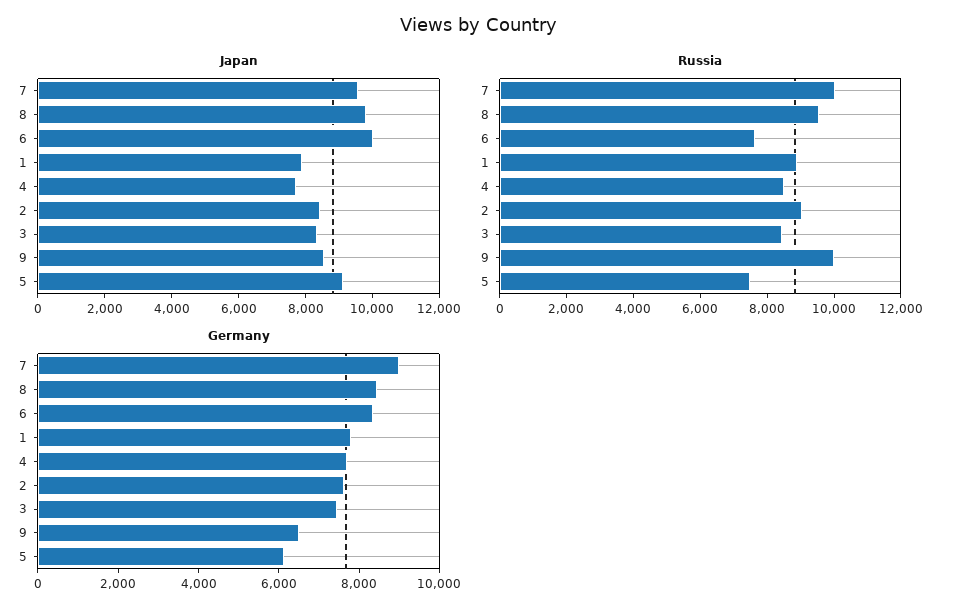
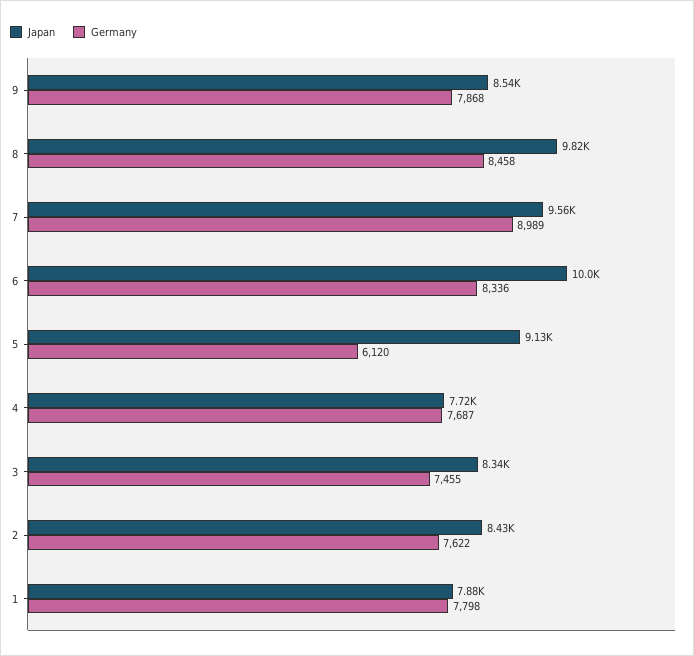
Russia, 7: 10000 -> none
Russia, 8: 9500 -> none
Russia, 6: 7500 -> none
Russia, 1: 9000 -> none
Russia, 4: 8500 -> none
Russia, 2: 9000 -> none
Russia, 3: 8500 -> none
Russia, 9: 10000 -> none
Russia, 5: 7500 -> none
Germany, 9: 6500 -> 7868

